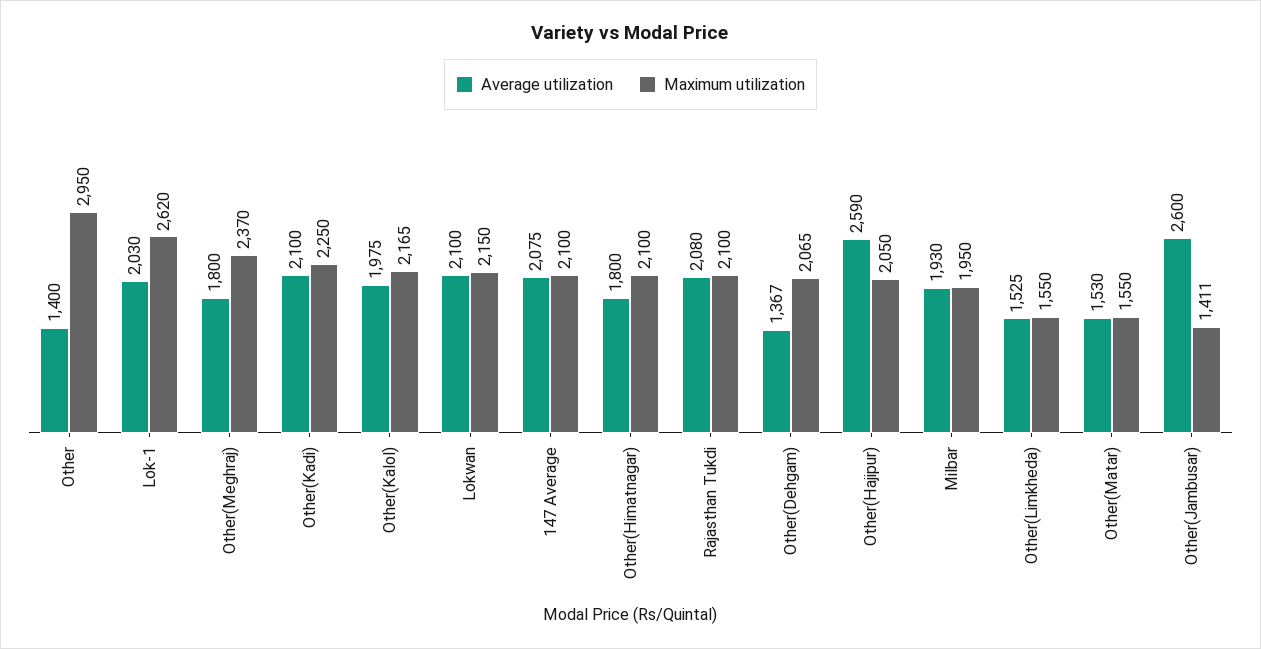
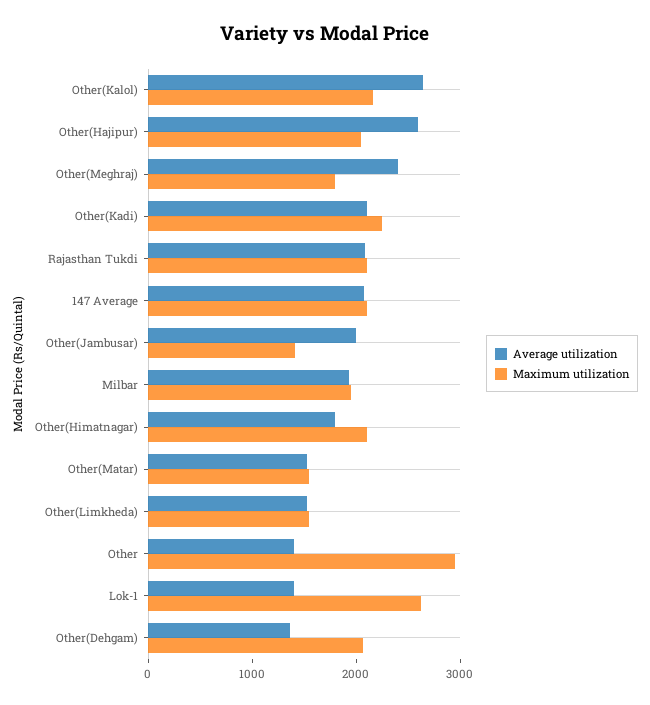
Average utilization, Lok-1: 2030 -> 1400
Average utilization, Other(Meghraj): 1800 -> 2400
Maximum utilization, Other(Meghraj): 2370 -> 1800
Average utilization, Other(Kalol): 1975 -> 2600
Average utilization, Lokwan: 2100 -> none
Maximum utilization, Lokwan: 2150 -> none
Average utilization, Other(Jambusar): 2600 -> 2000

